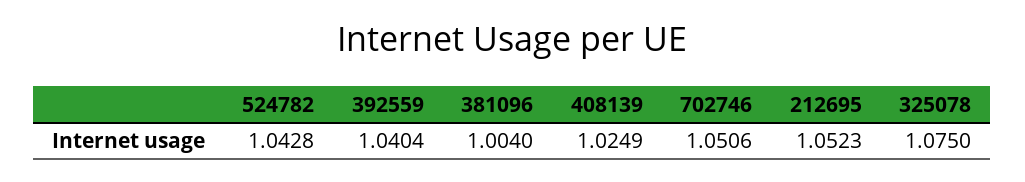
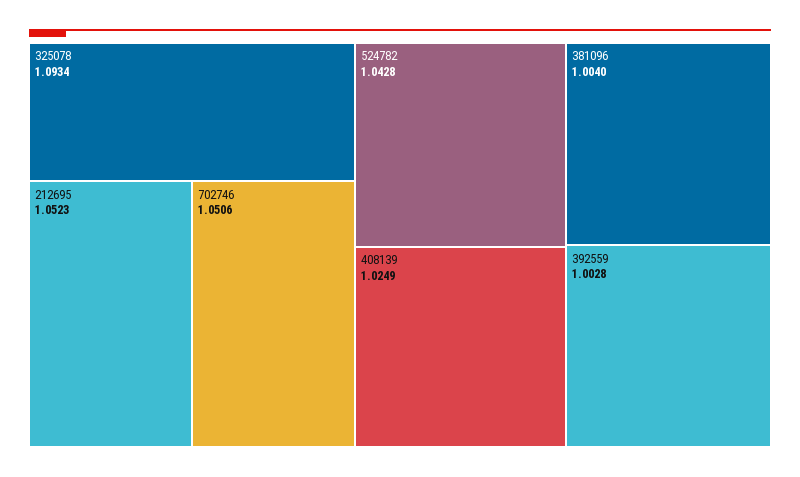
392559: 1.0404 -> 1.0028
325078: 1.075 -> 1.0934

